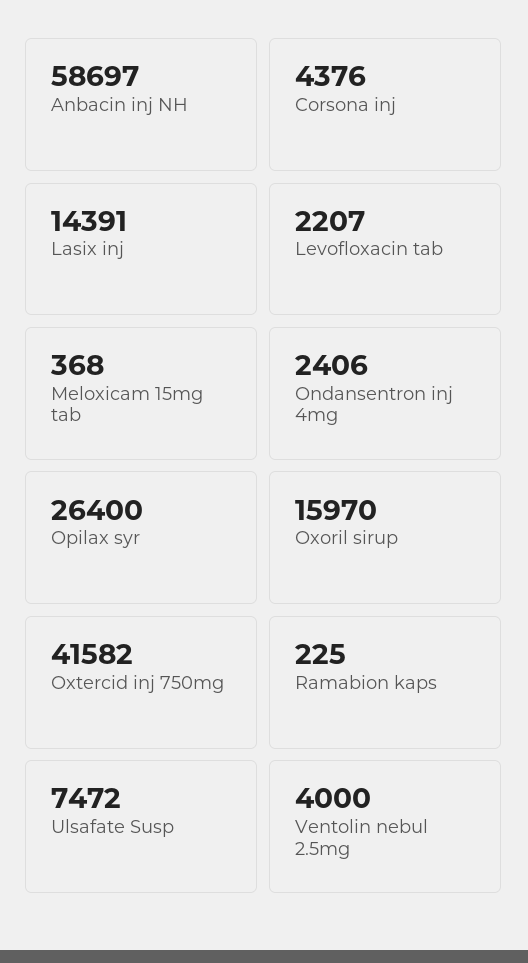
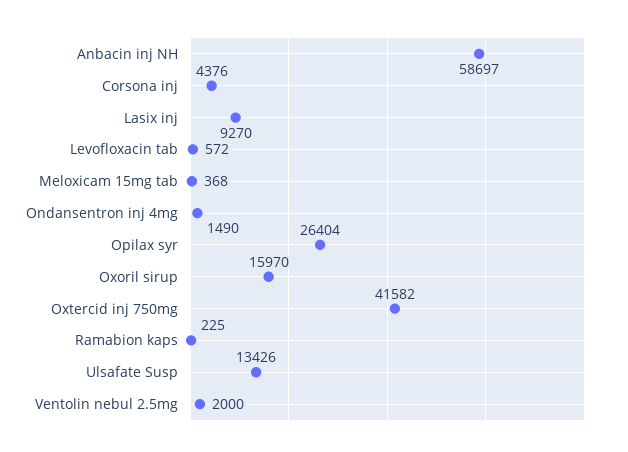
Lasix inj: 14391 -> 9270
Levofloxacin tab: 2207 -> 572
Ondansentron inj 4mg: 2406 -> 1490
Opilax syr: 26400 -> 26404
Ulsafate Susp: 7472 -> 13426
Ventolin nebul 2.5mg: 4000 -> 2000

